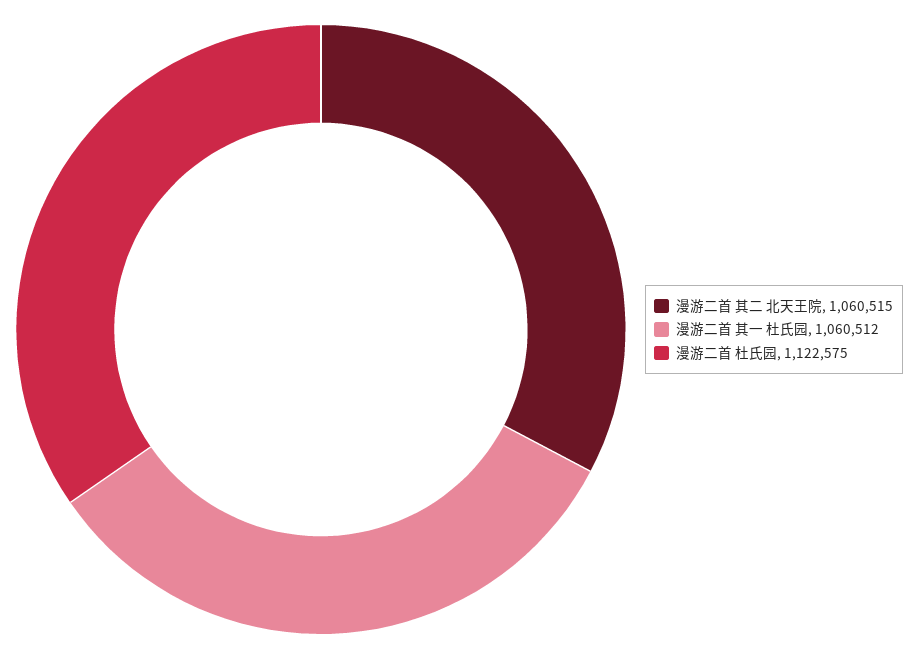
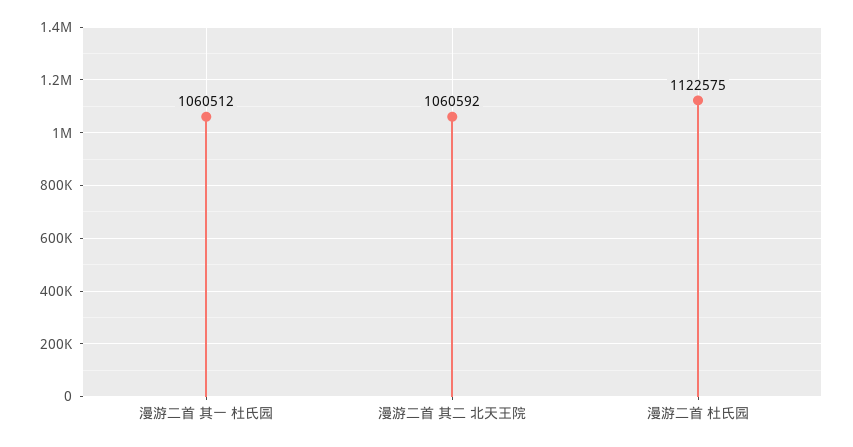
漫游二首 其二 北天王院: 1060515 -> 1060592

